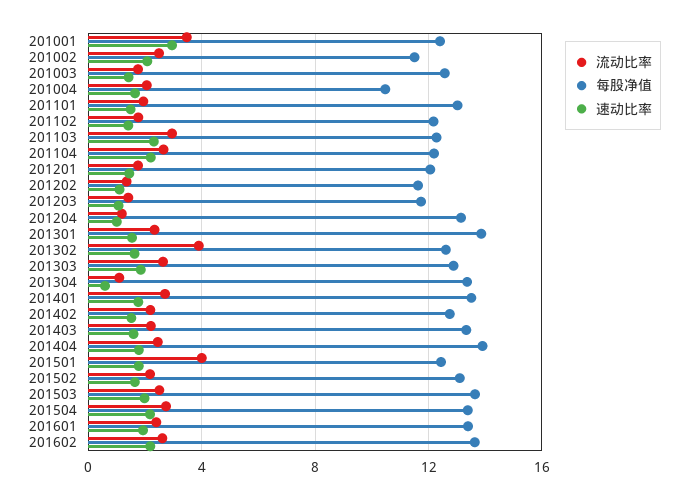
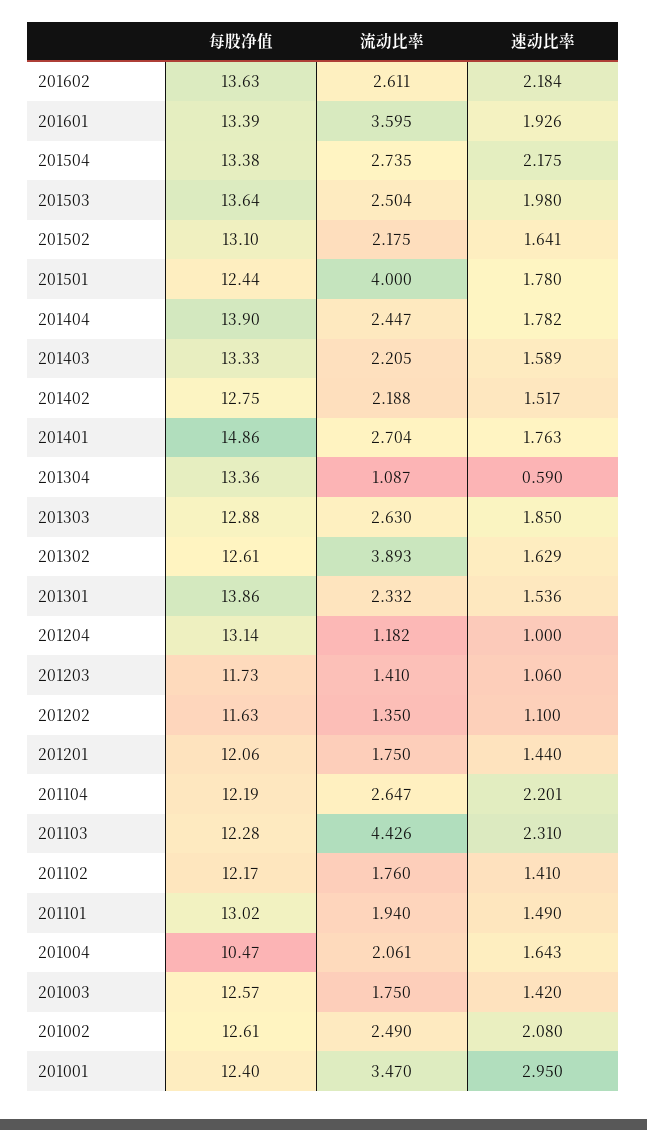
每股净值, 201002: 11.5 -> 12.61
流动比率, 201103: 3 -> 4.426
每股净值, 201401: 13.5 -> 14.86
流动比率, 201601: 2.5 -> 3.595

